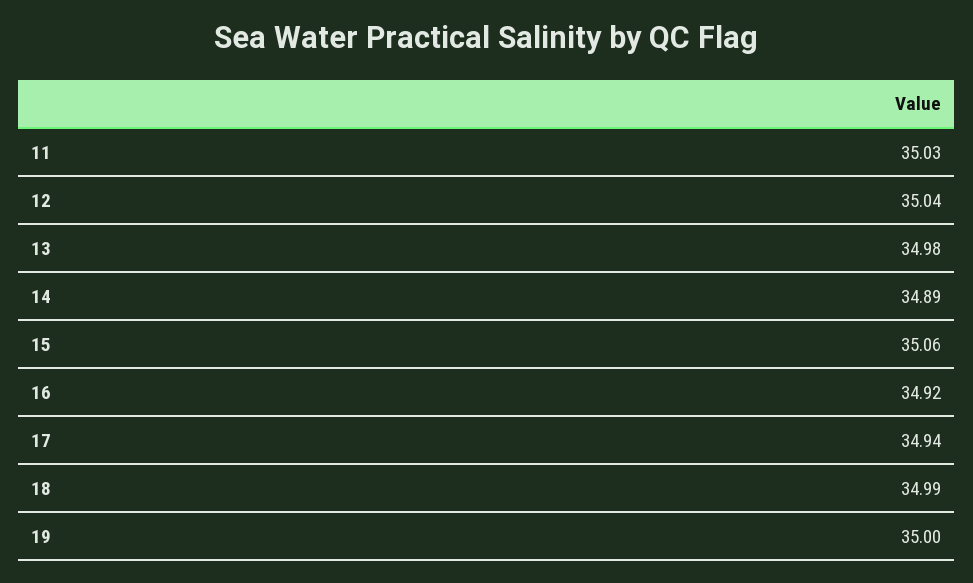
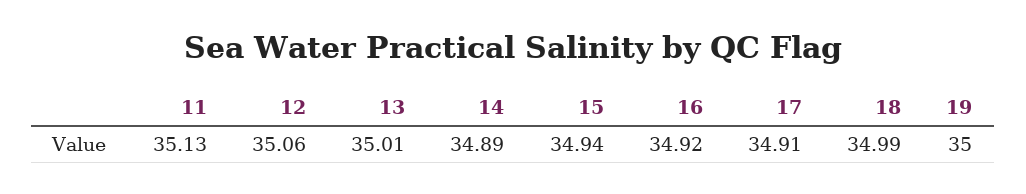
11: 35.03 -> 35.13
12: 35.04 -> 35.06
13: 34.98 -> 35.01
15: 35.06 -> 34.94
17: 34.94 -> 34.91

